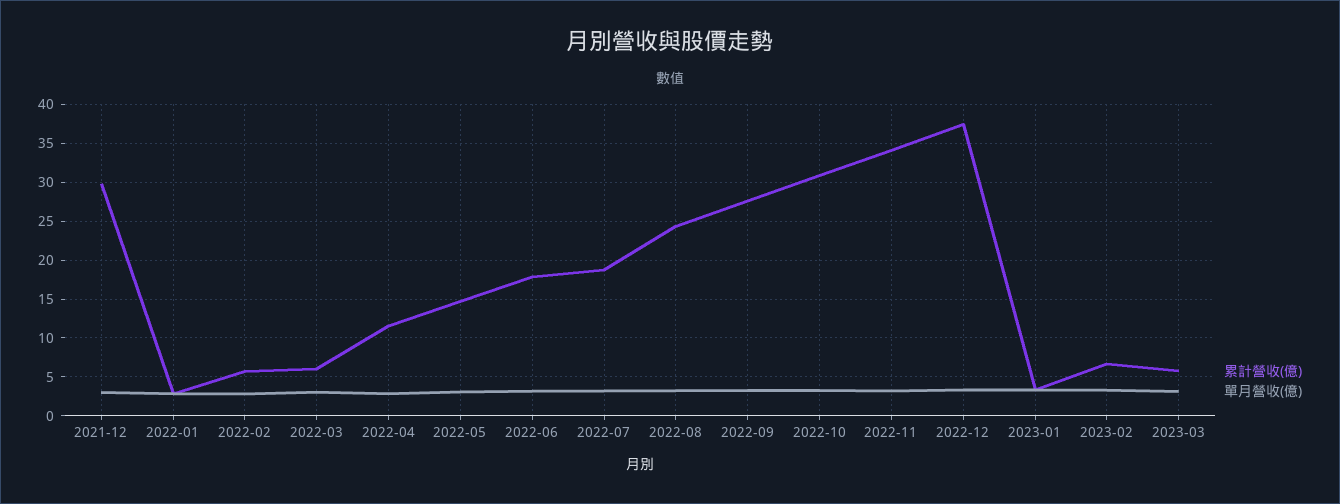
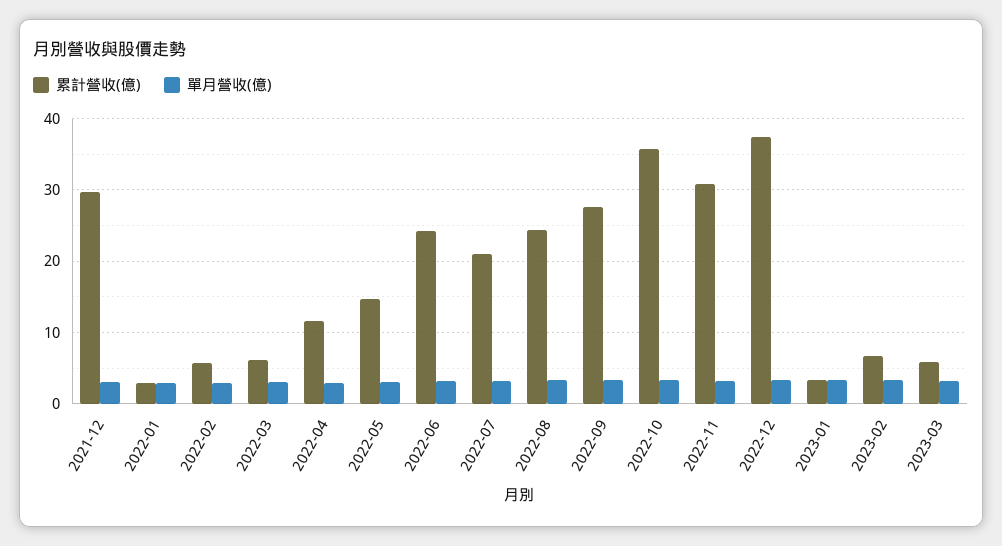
累計營收(億), 2022-06: 18 -> 24
累計營收(億), 2022-07: 19 -> 21
累計營收(億), 2022-10: 31 -> 36
累計營收(億), 2022-11: 34 -> 31

